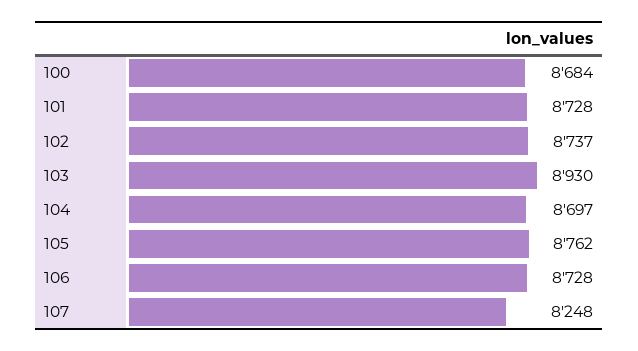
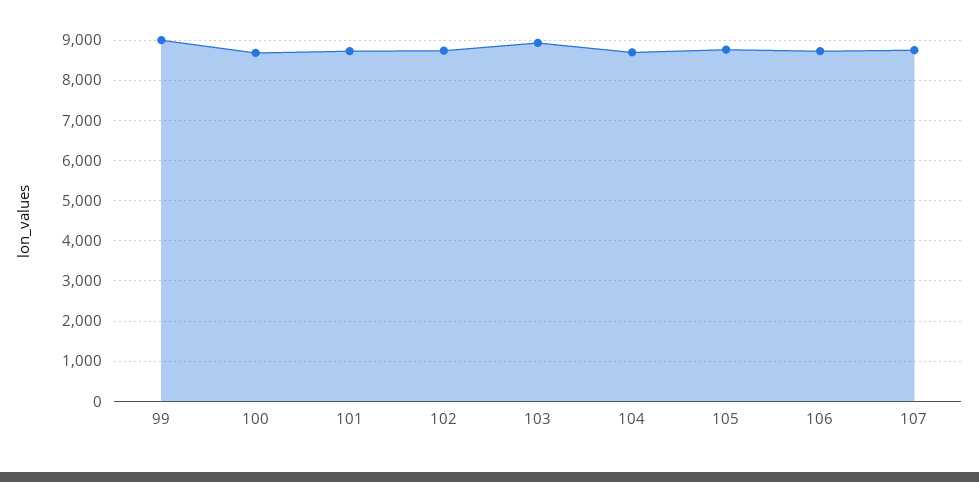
107: 8248 -> 8800
99: none -> 9000

